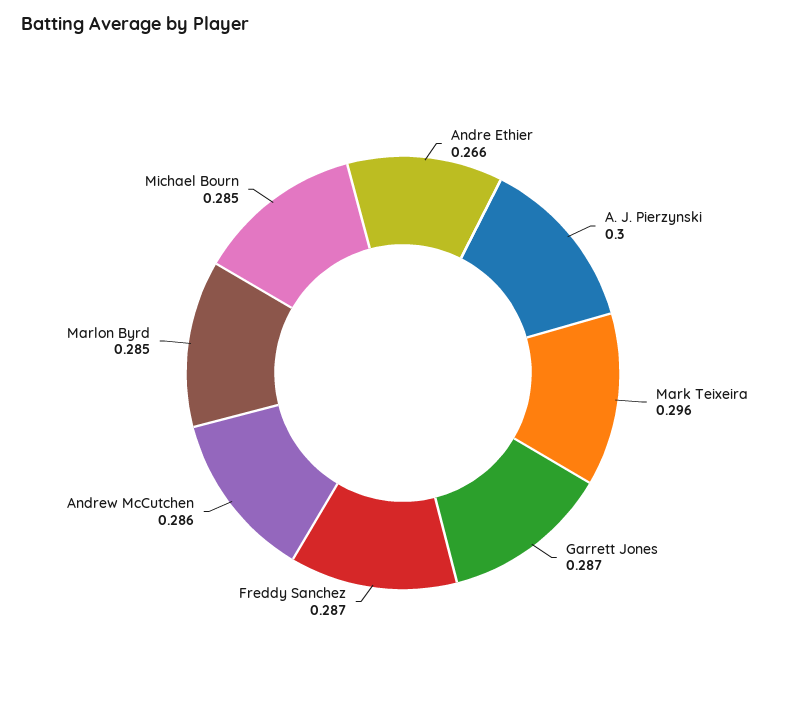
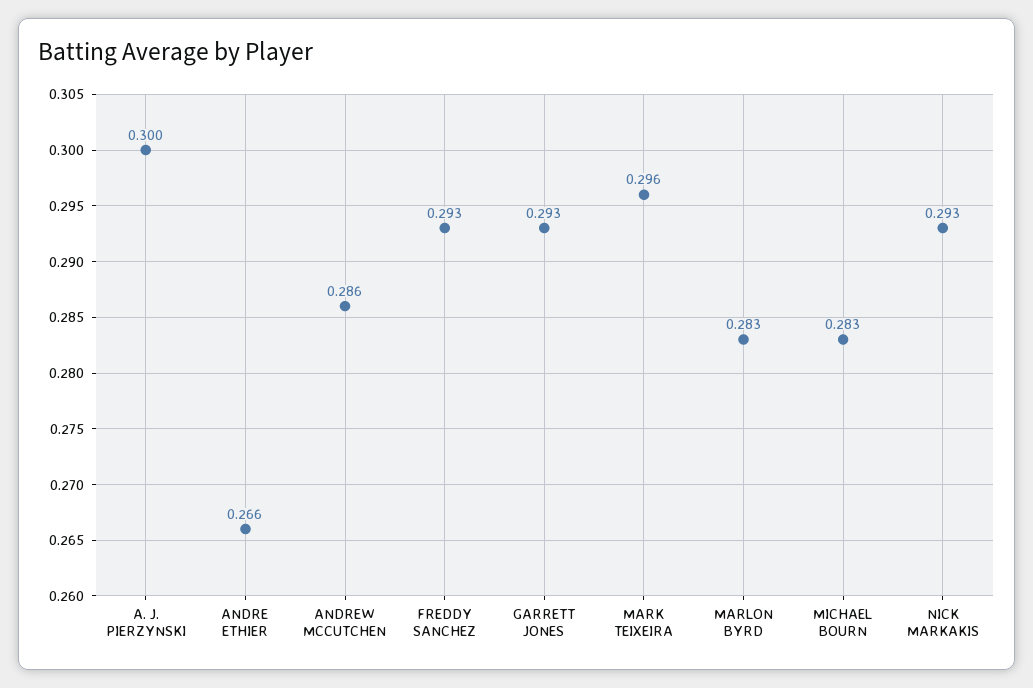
Garrett Jones: 0.287 -> 0.293
Freddy Sanchez: 0.287 -> 0.293
Marlon Byrd: 0.285 -> 0.283
Michael Bourn: 0.285 -> 0.283
NICK MARKAKIS: none -> 0.293

